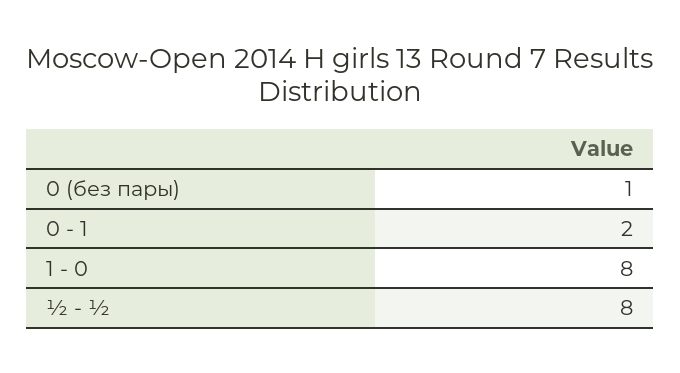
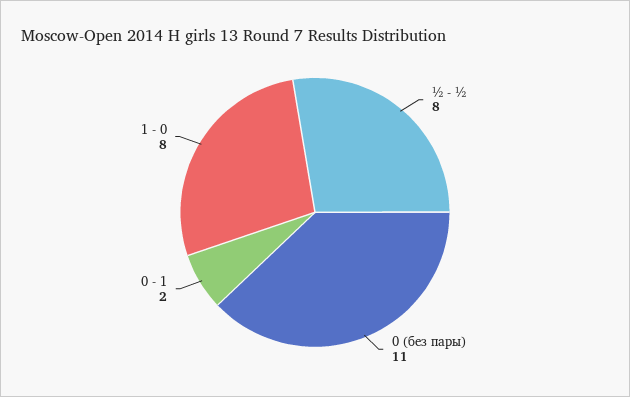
0 (без пары): 1 -> 11

